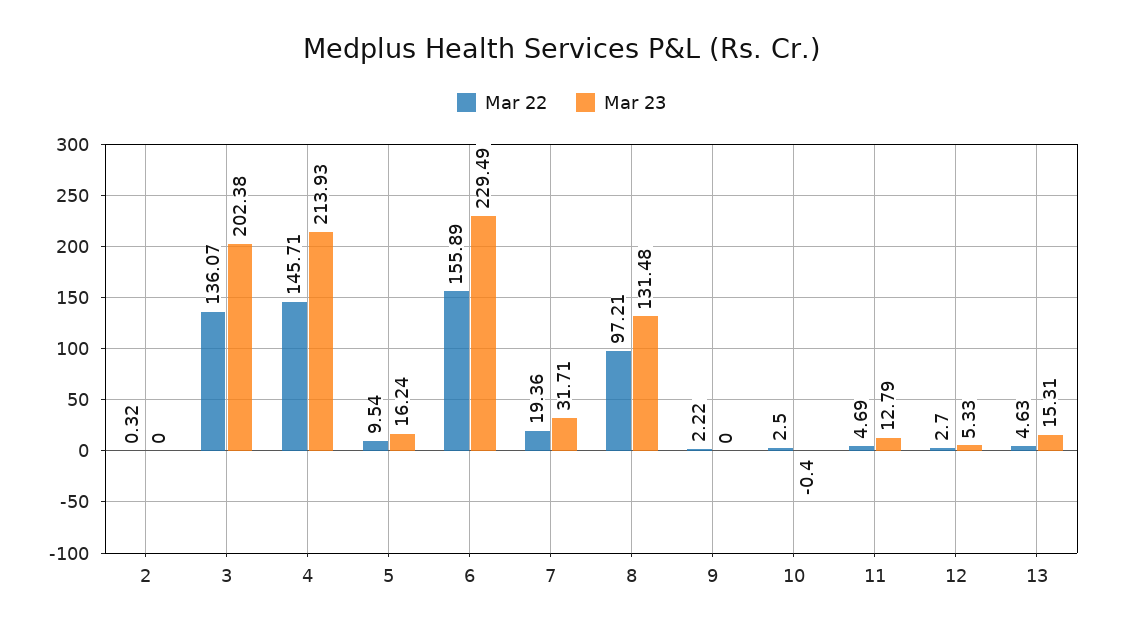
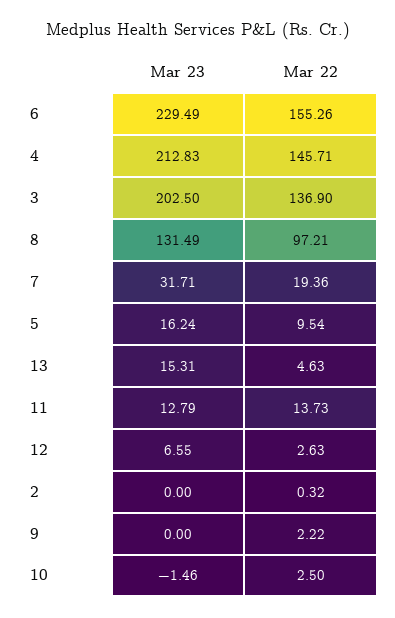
Mar 22, 3: 136.07 -> 136.9
Mar 23, 3: 202.38 -> 202.5
Mar 23, 4: 213.93 -> 212.83
Mar 22, 6: 155.89 -> 155.26
Mar 23, 8: 131.48 -> 131.49
Mar 23, 10: -0.4 -> -1.46
Mar 22, 11: 4.69 -> 13.73
Mar 22, 12: 2.7 -> 2.63
Mar 23, 12: 5.33 -> 6.55

